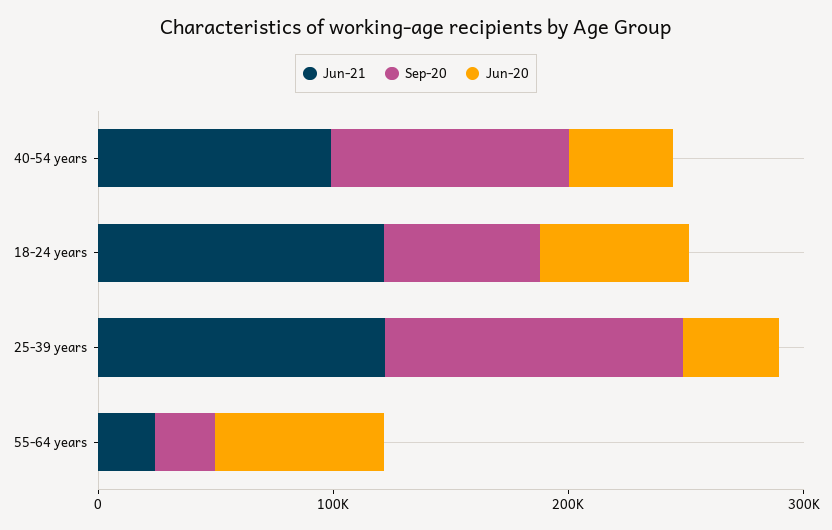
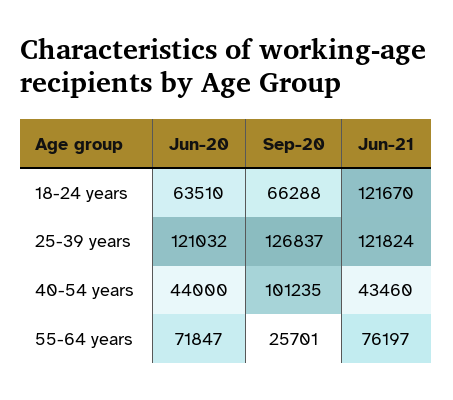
Jun-21, 40-54 years: 100000 -> 43460
Jun-20, 25-39 years: 40000 -> 121032
Jun-21, 55-64 years: 20000 -> 76197

